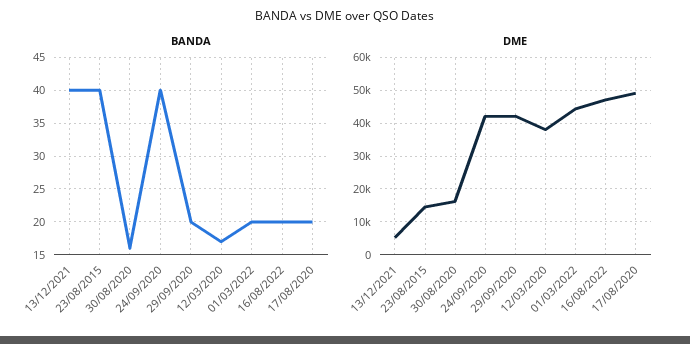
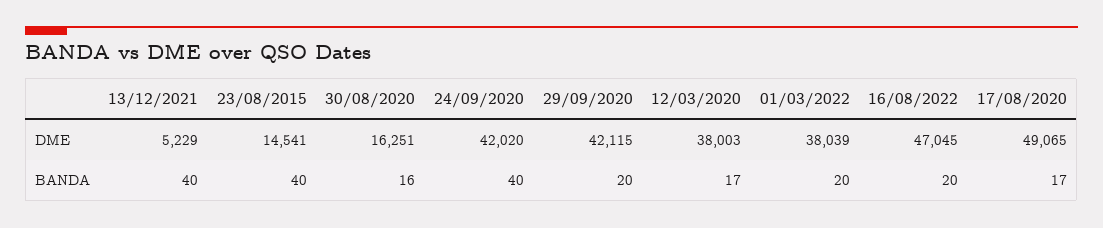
BANDA, 17/08/2020: 20 -> 17
DME, 01/03/2022: 44000 -> 38039

